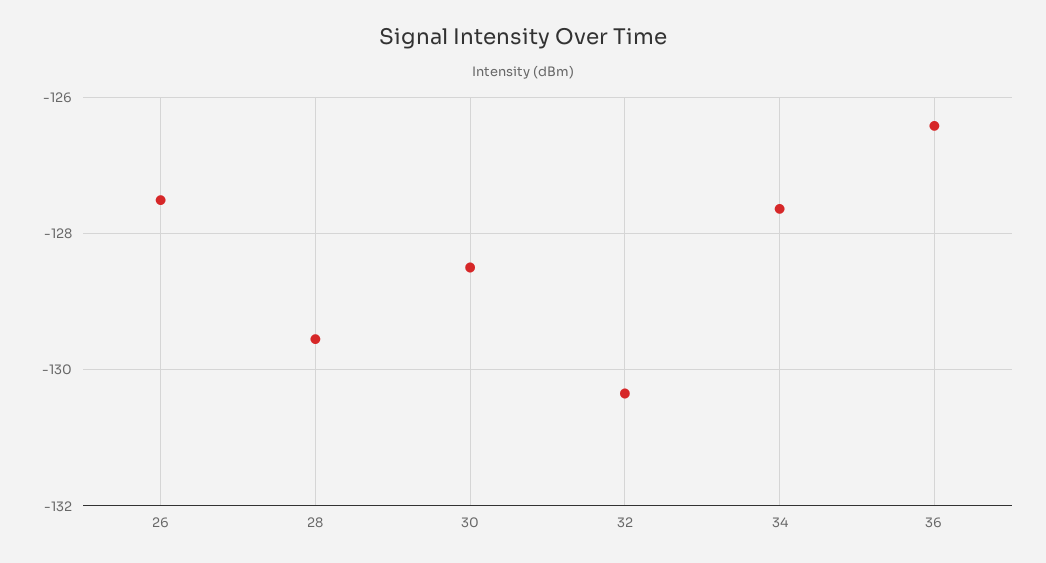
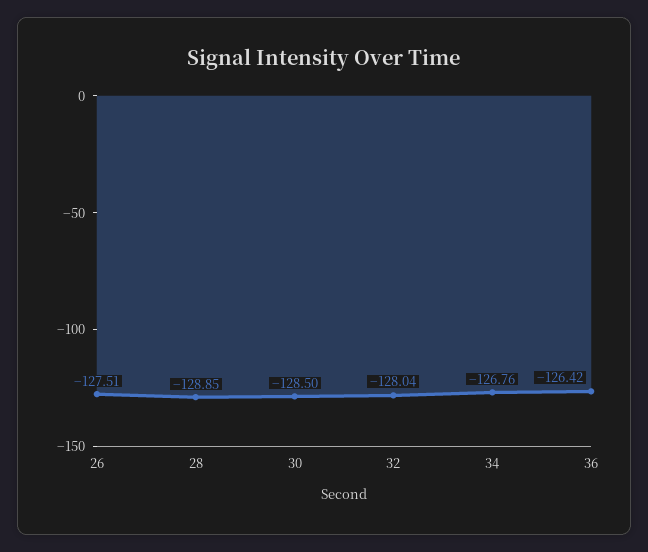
28: -129.6 -> -128.85
32: -130.4 -> -128.04
34: -127.6 -> -126.76

